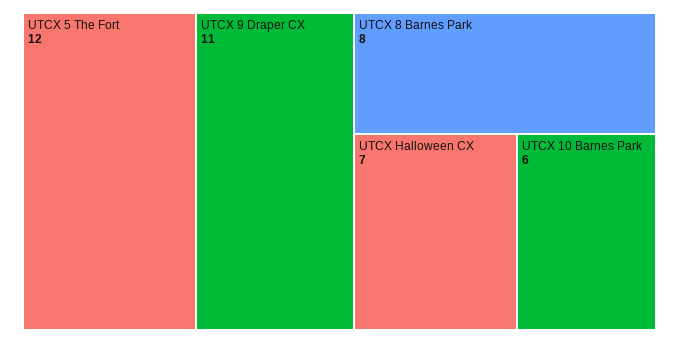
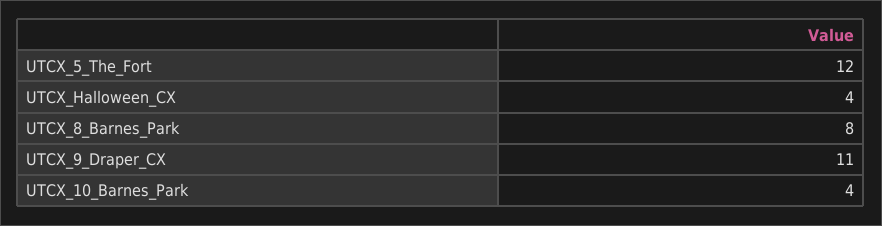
UTCX Halloween CX: 7 -> 4
UTCX 10 Barnes Park: 6 -> 4

